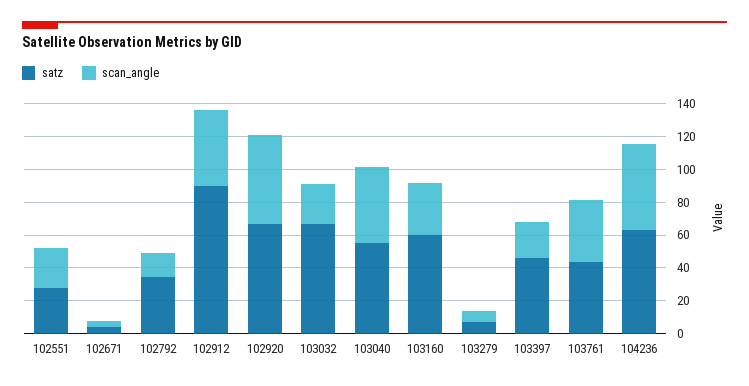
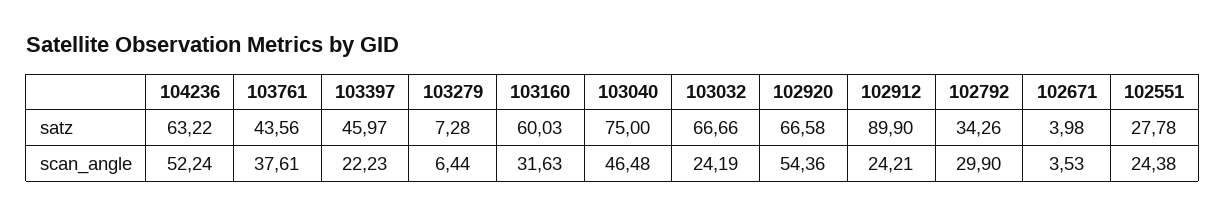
scan_angle, 102792: 15 -> 29.9
scan_angle, 102912: 45 -> 24.21
satz, 103040: 55 -> 75

